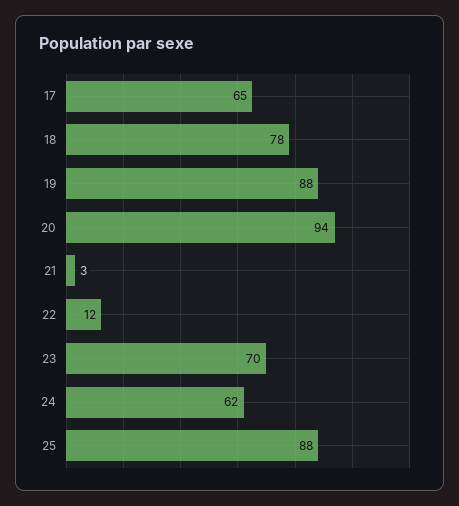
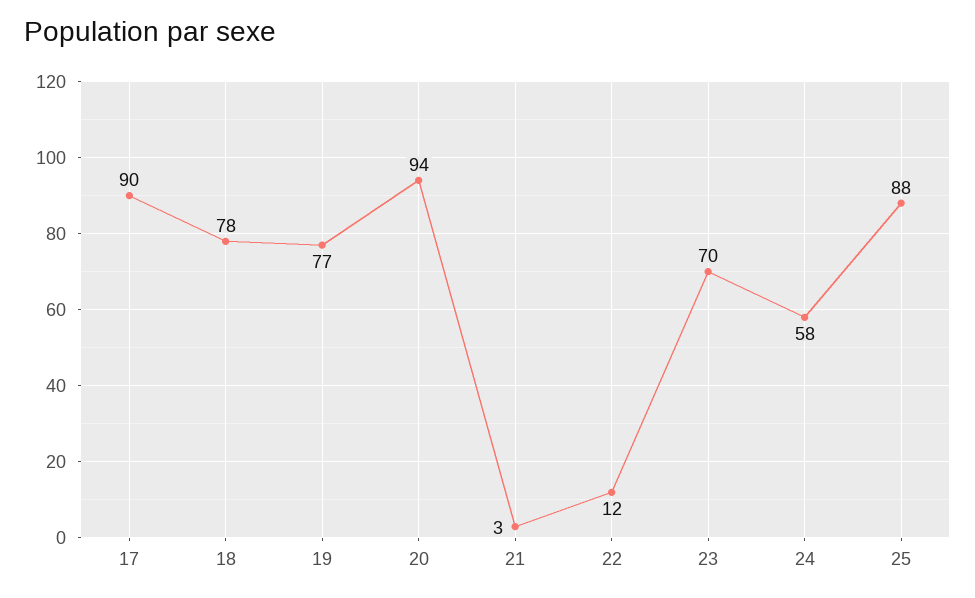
17: 65 -> 90
19: 88 -> 77
24: 62 -> 58

